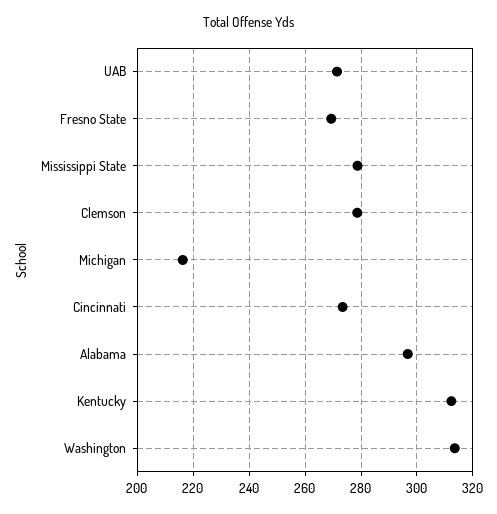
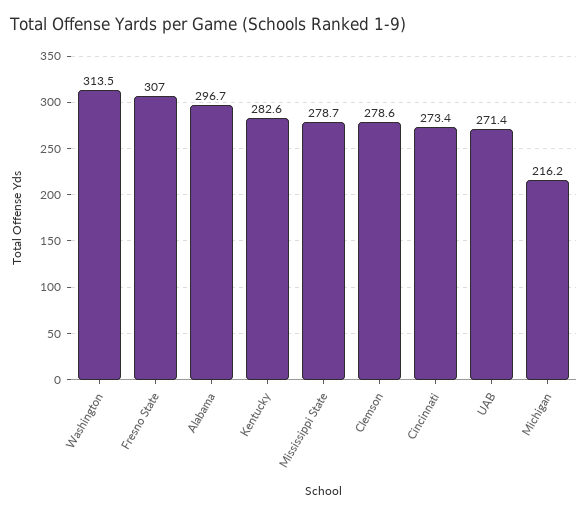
Fresno State: 270 -> 307
Kentucky: 312.5 -> 282.6

